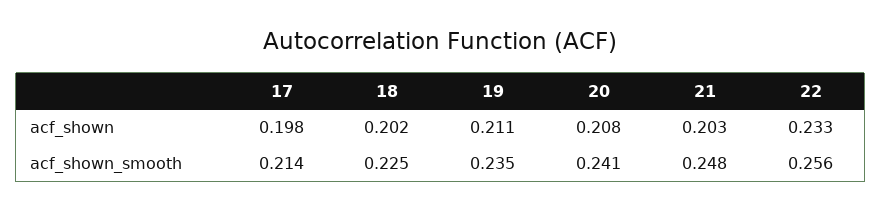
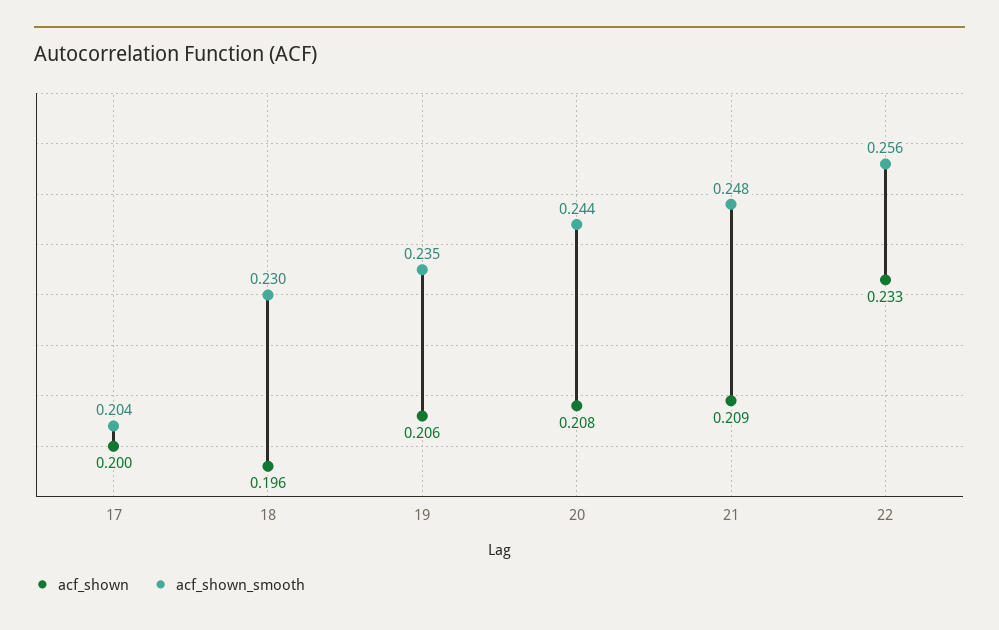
acf_shown, 17: 0.198 -> 0.2
acf_shown, 18: 0.202 -> 0.196
acf_shown, 19: 0.211 -> 0.206
acf_shown, 21: 0.203 -> 0.209
acf_shown_smooth, 17: 0.214 -> 0.204
acf_shown_smooth, 18: 0.225 -> 0.23
acf_shown_smooth, 20: 0.241 -> 0.244

